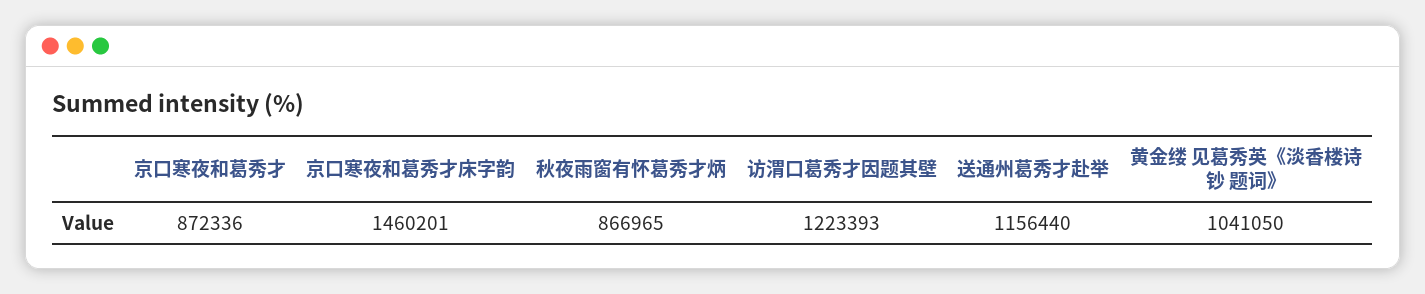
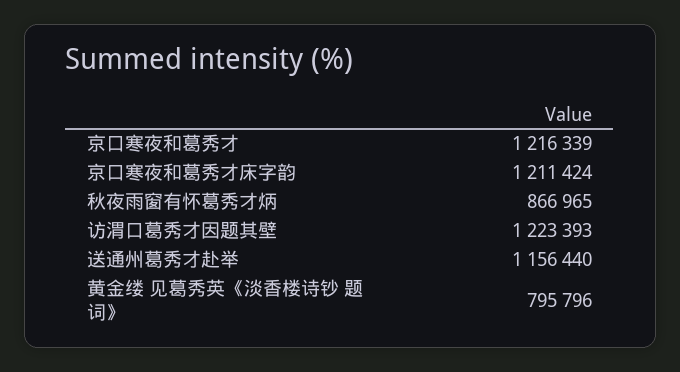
京口寒夜和葛秀才: 872336 -> 1216339
京口寒夜和葛秀才床字韵: 1460201 -> 1211424
黄金缕 见葛秀英《淡香楼诗钞 题词》: 1041050 -> 795796

